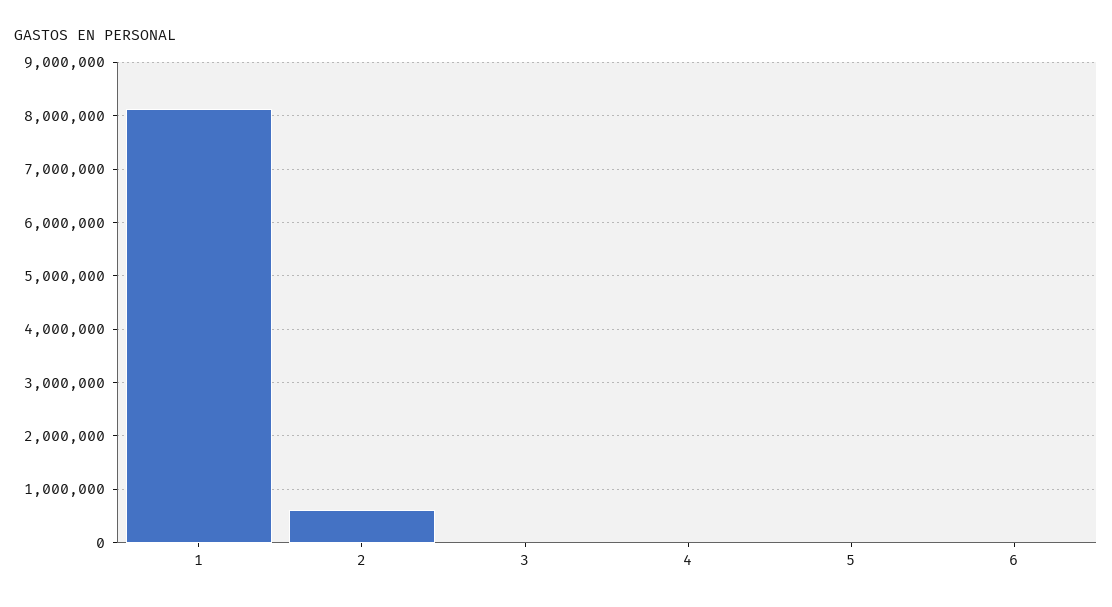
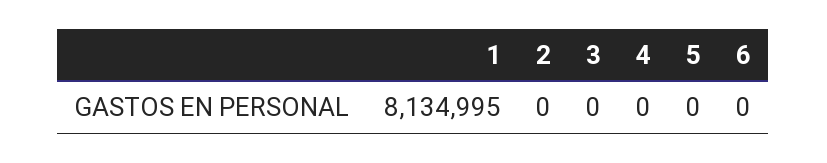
2: 600000 -> 0

